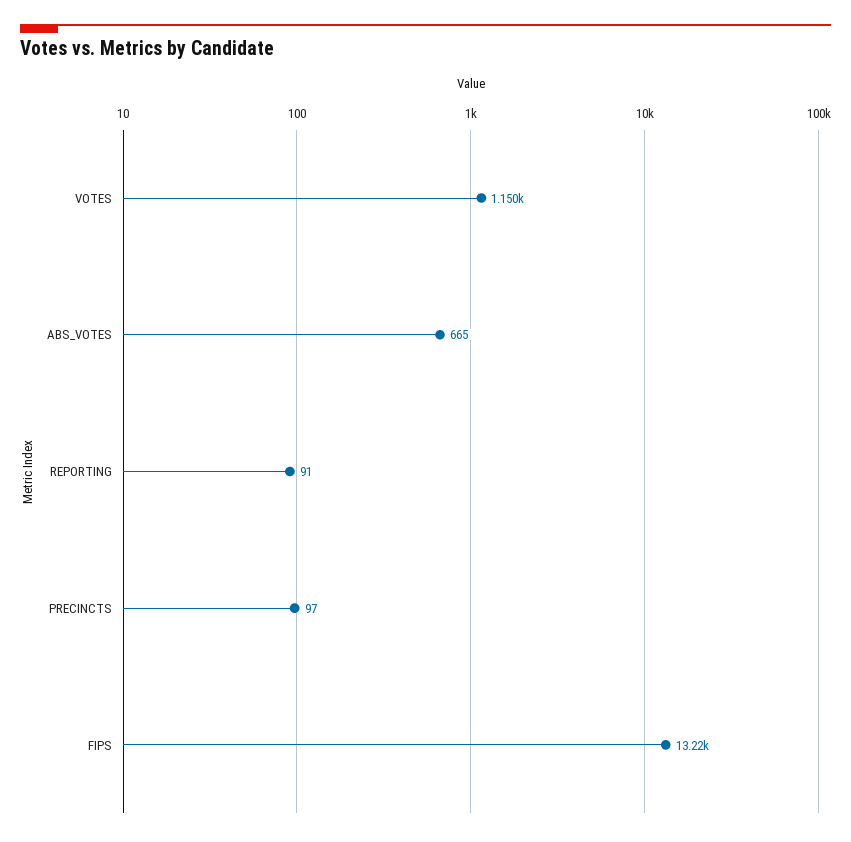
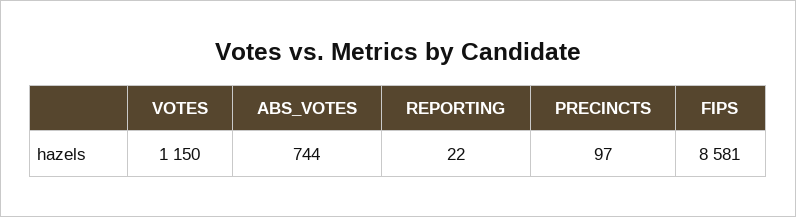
ABS_VOTES: 665 -> 744
REPORTING: 91 -> 22
FIPS: 13220 -> 8581

